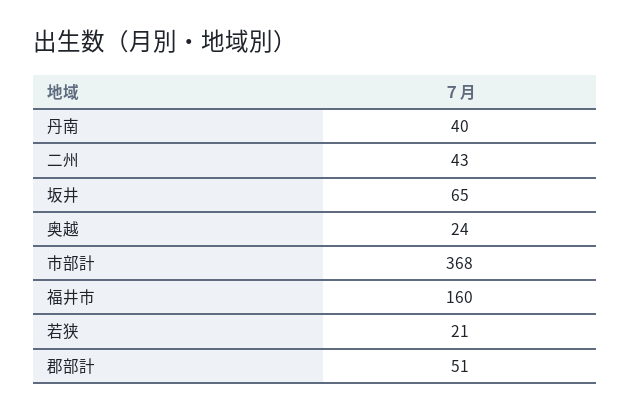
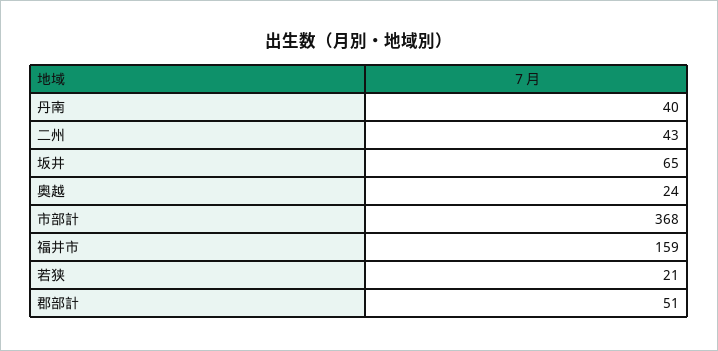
福井市: 160 -> 159

